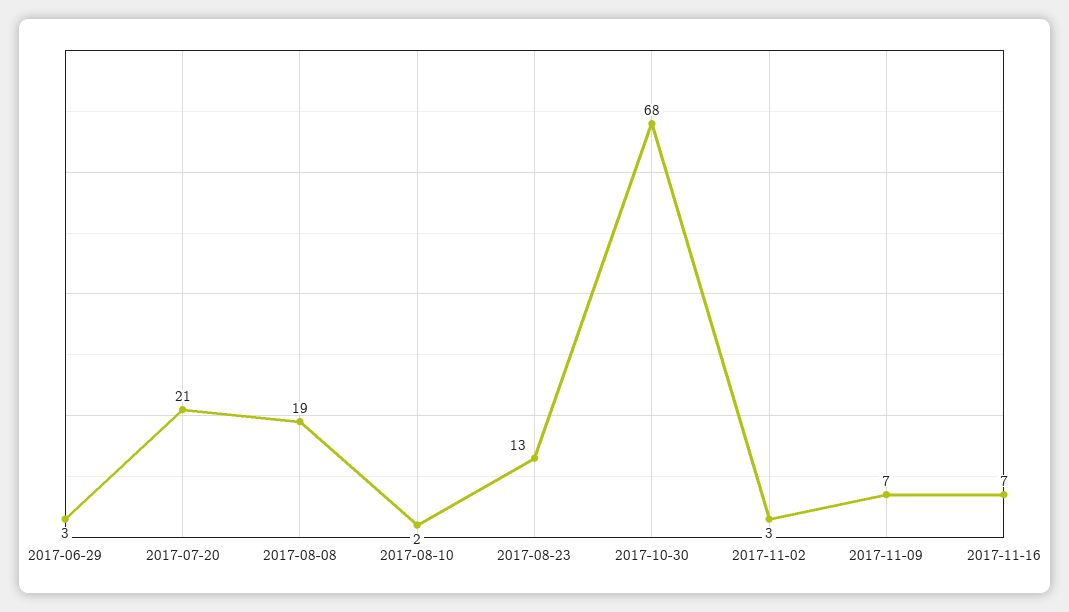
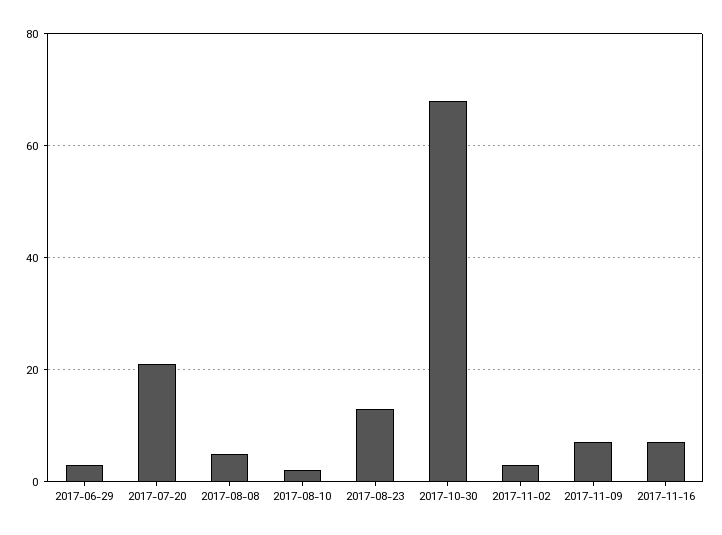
2017-08-08: 19 -> 5

